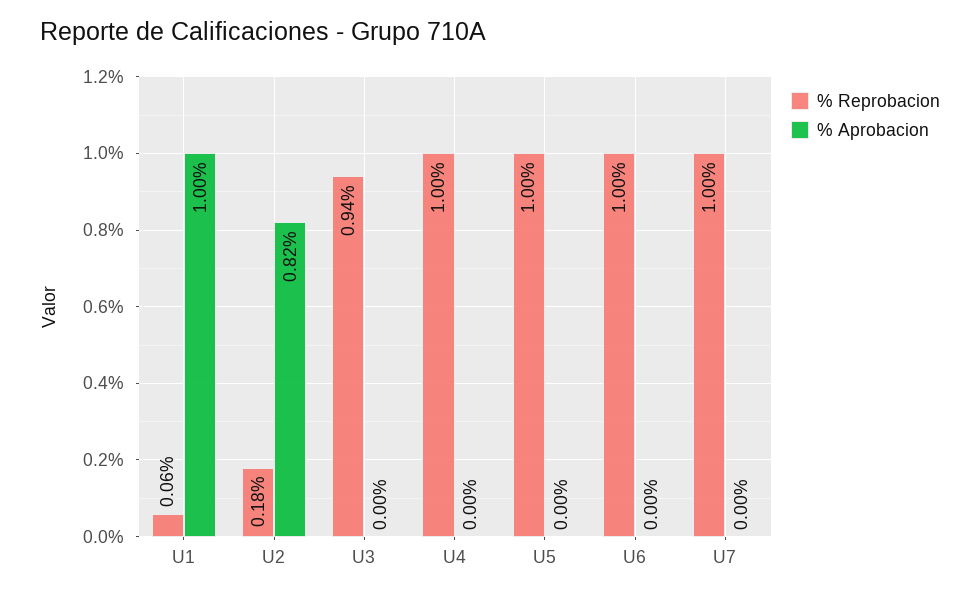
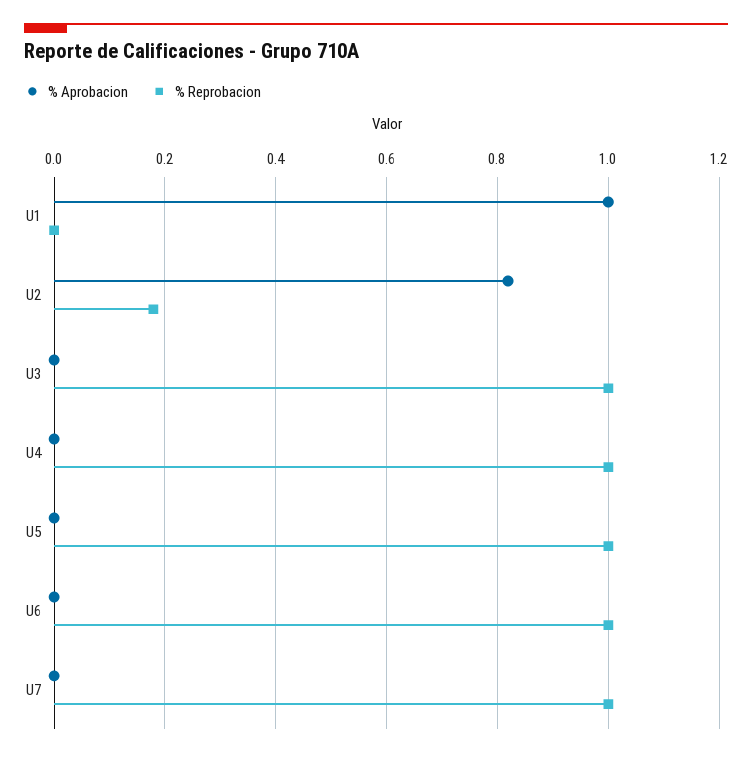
% Reprobacion, U1: 0.06 -> 0
% Reprobacion, U3: 0.94 -> 1

